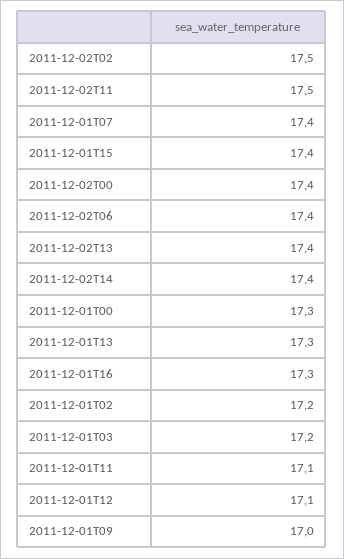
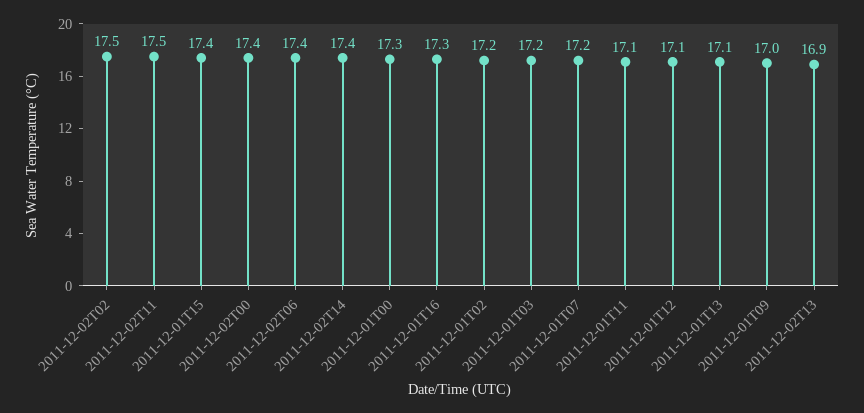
2011-12-01T07: 17.4 -> 17.2
2011-12-02T13: 17.4 -> 16.9
2011-12-01T13: 17.3 -> 17.1

